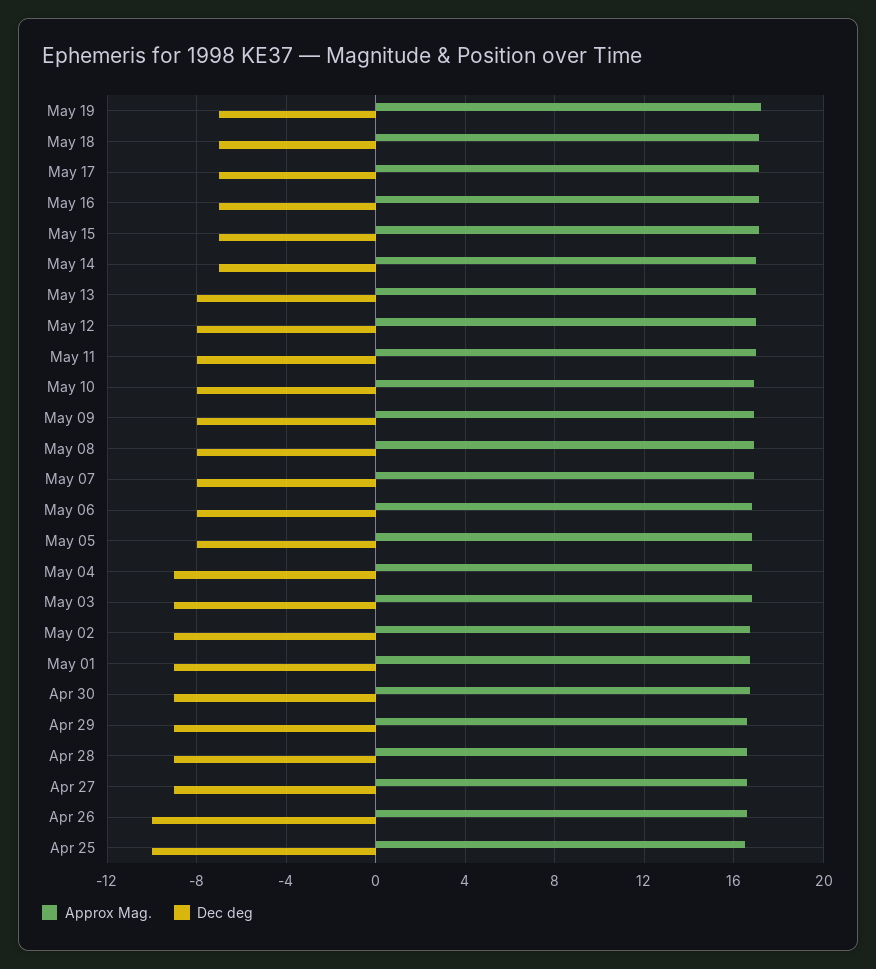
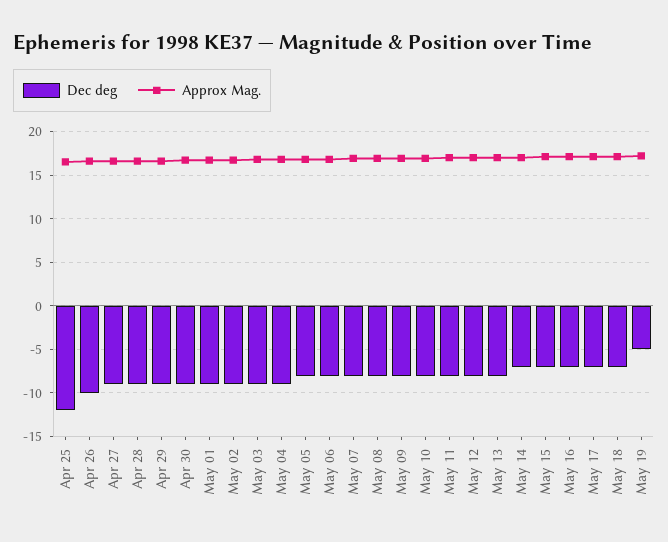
Dec deg, May 19: -7 -> -5
Dec deg, Apr 25: -10 -> -12

